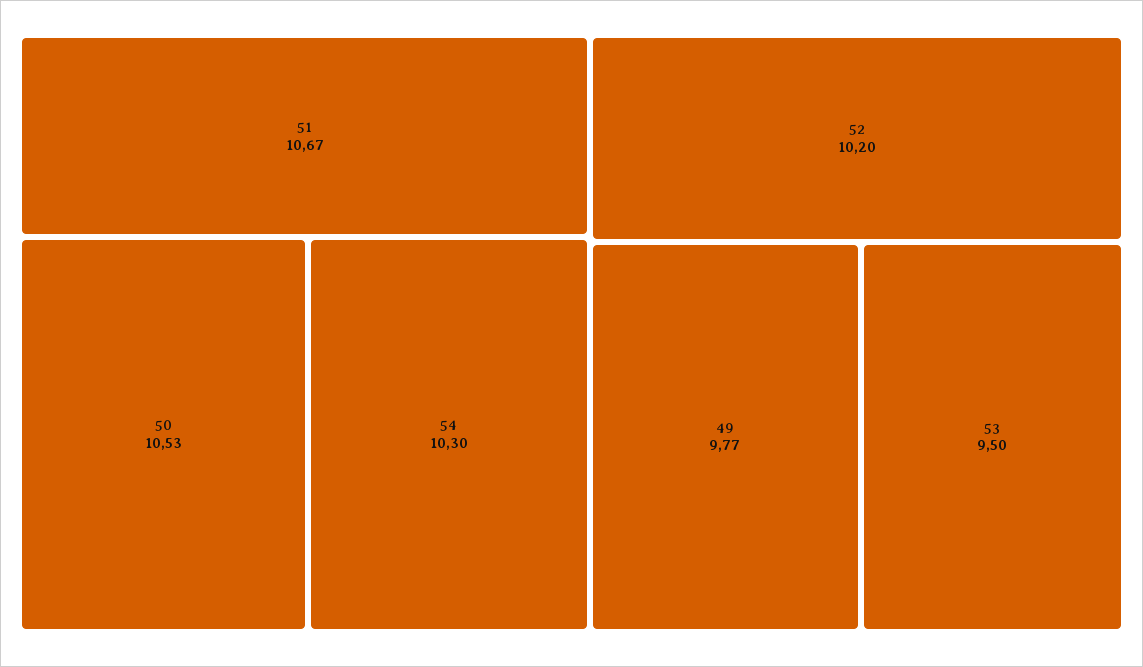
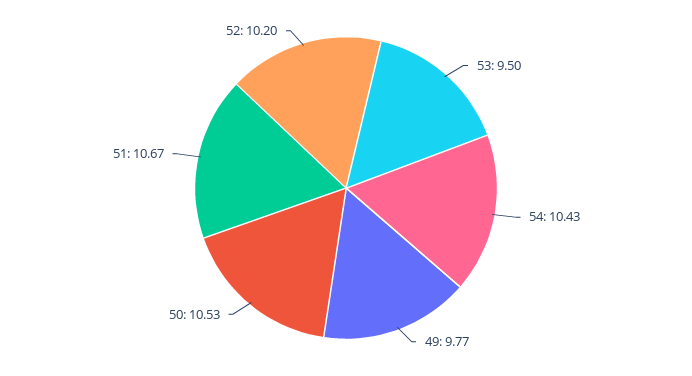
54: 10.3 -> 10.43

